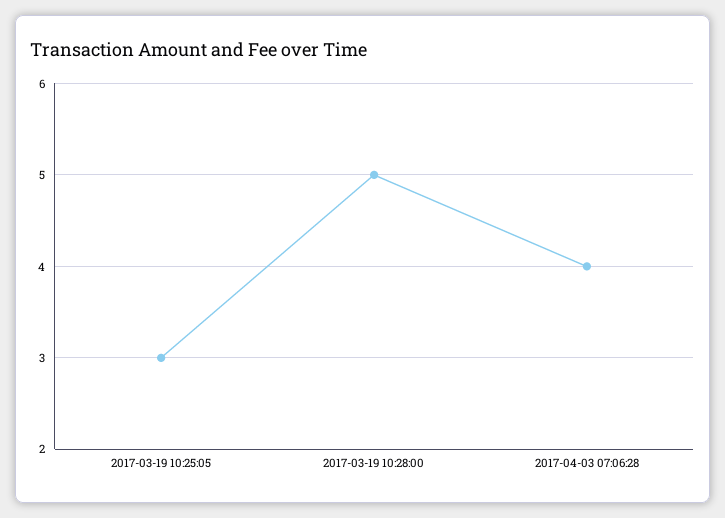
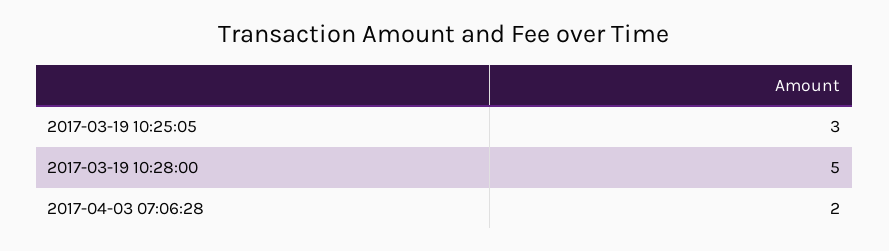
2017-04-03 07:06:28: 4 -> 2

